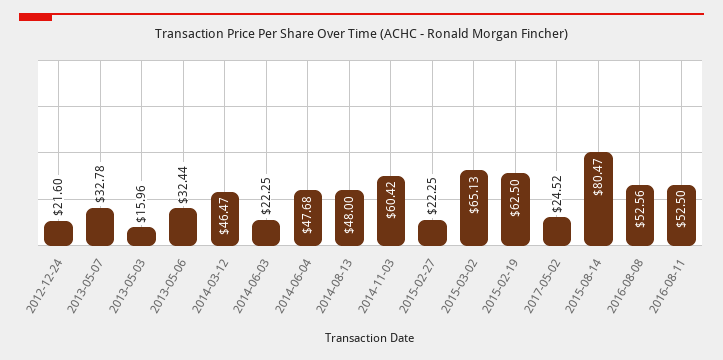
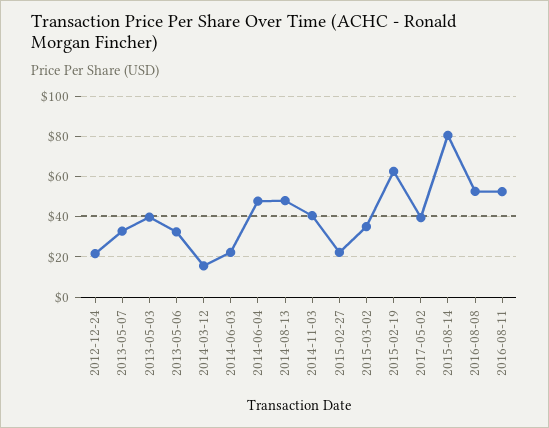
2013-05-03: 15.96 -> 40
2014-03-12: 46.47 -> 15
2014-11-03: 60.42 -> 40
2015-03-02: 65.13 -> 35
2017-05-02: 24.52 -> 40

